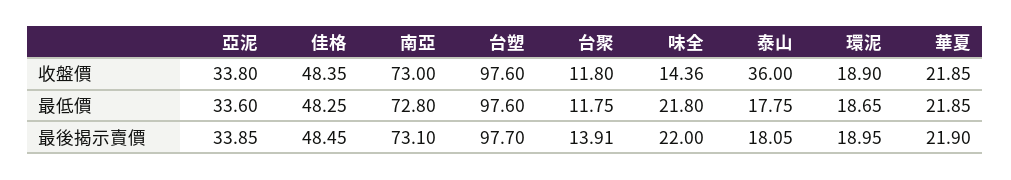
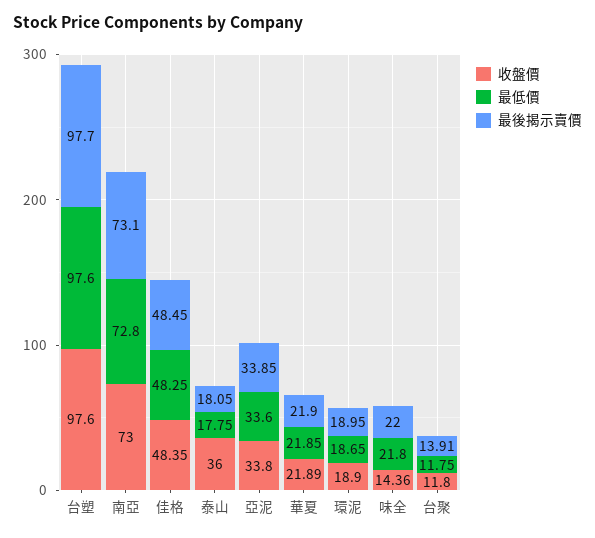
收盤價, 華夏: 21.85 -> 21.89

